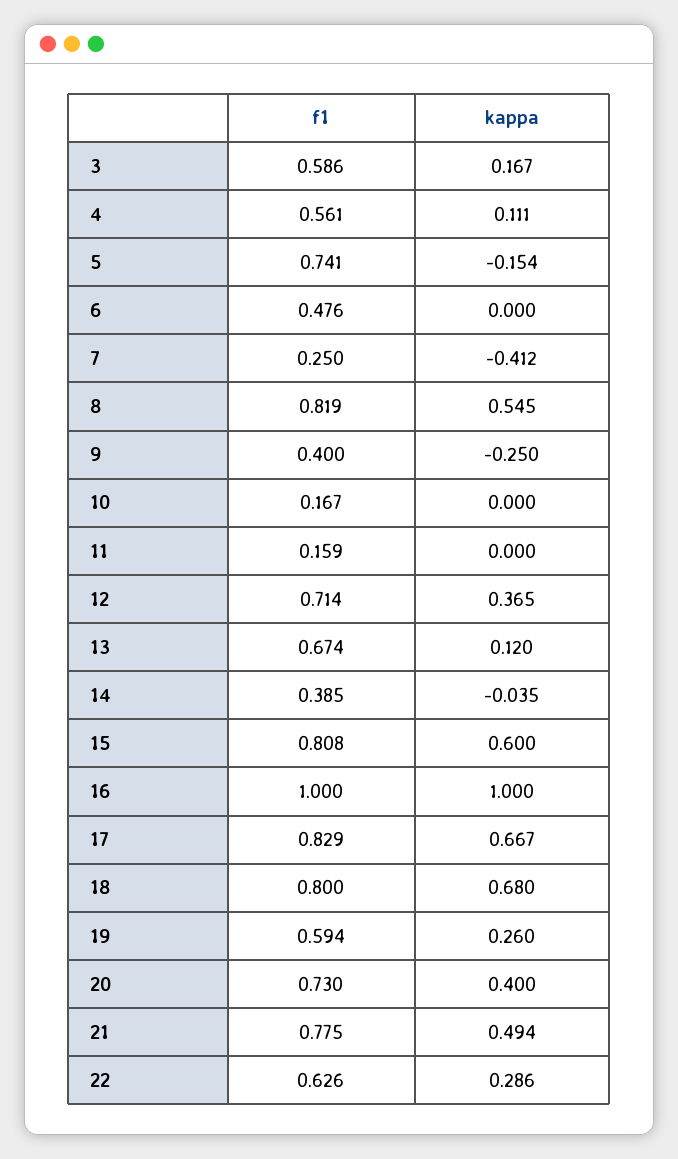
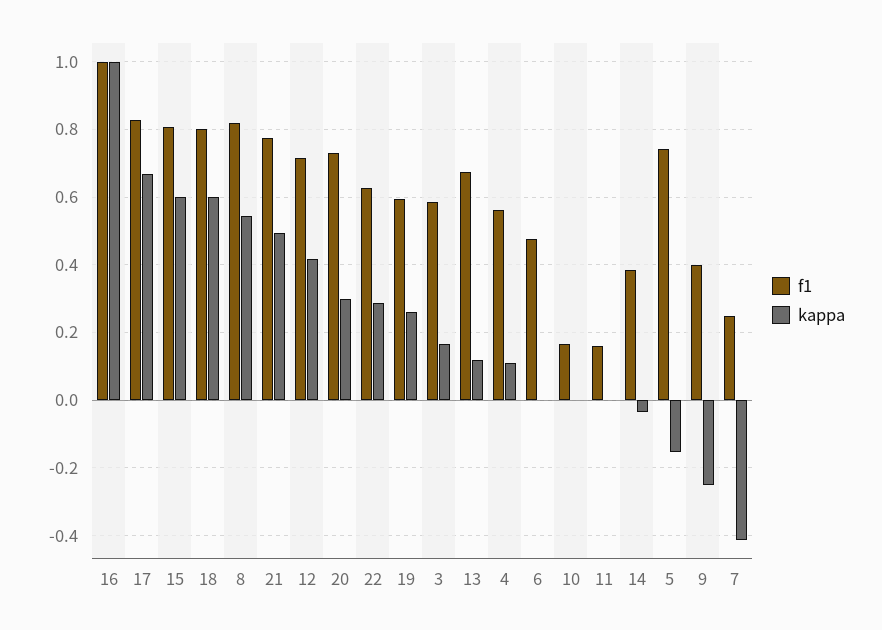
kappa, 12: 0.365 -> 0.42
kappa, 18: 0.68 -> 0.6
kappa, 20: 0.4 -> 0.3

